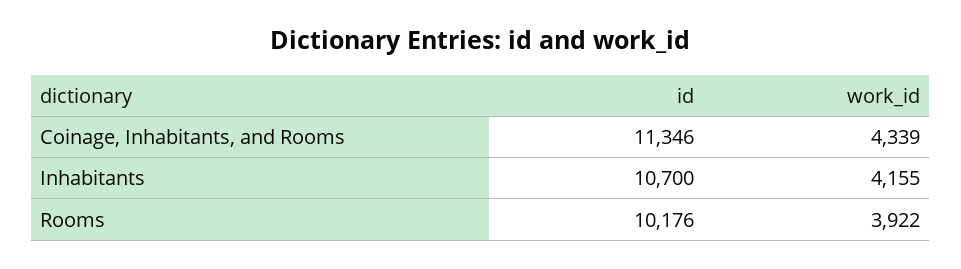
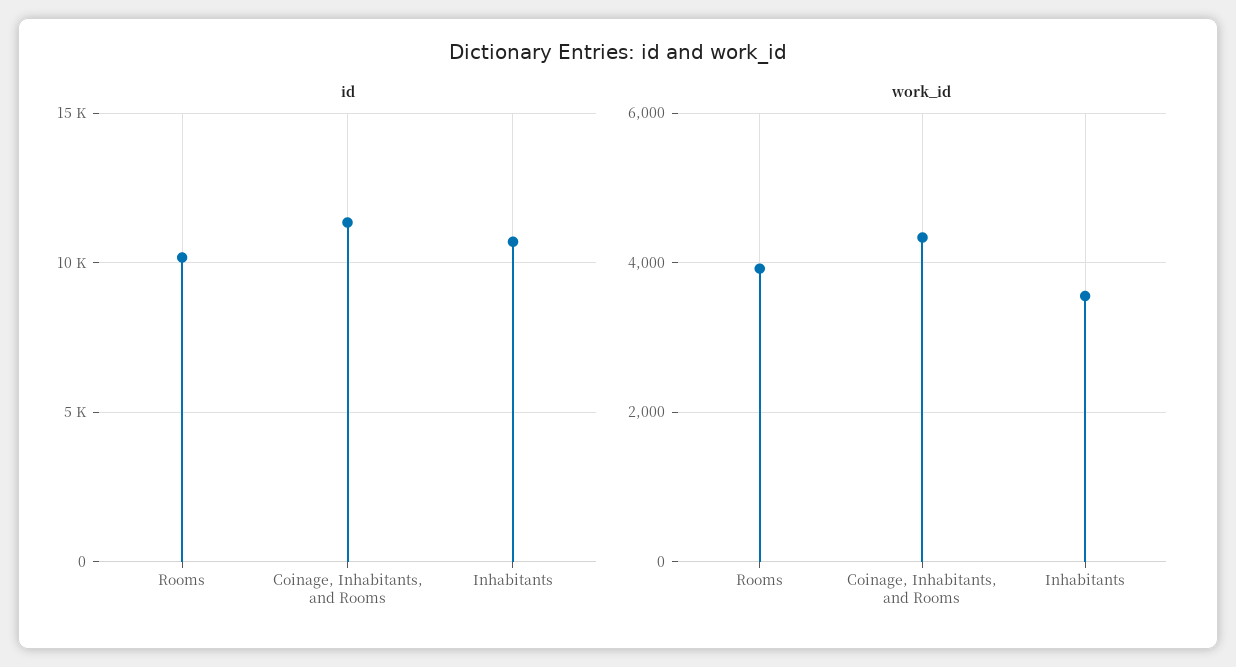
work_id, Inhabitants: 4155 -> 3600

